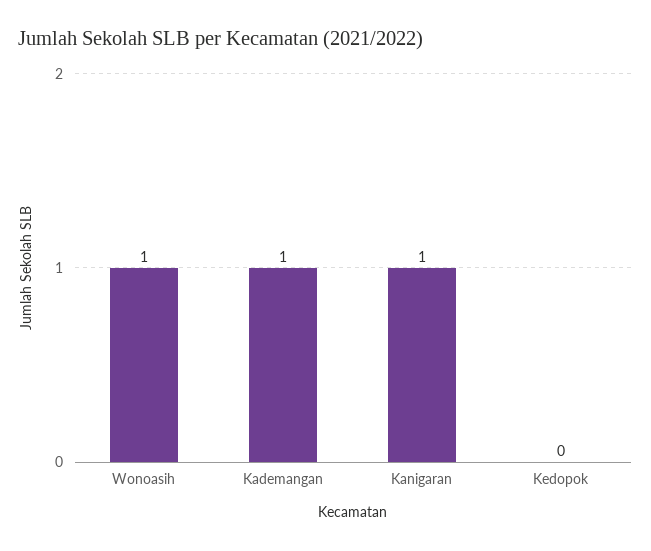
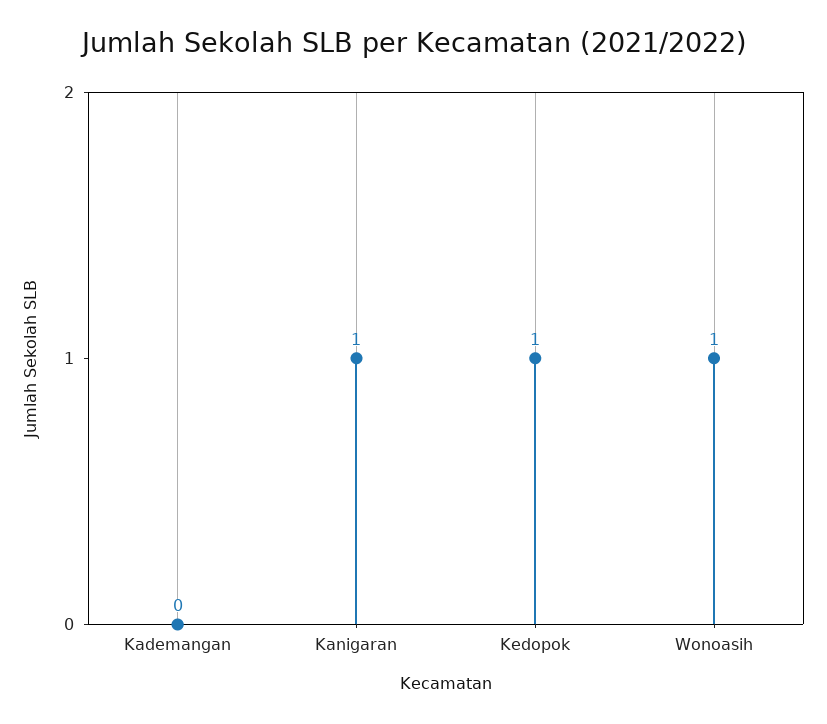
Kademangan: 1 -> 0
Kedopok: 0 -> 1

